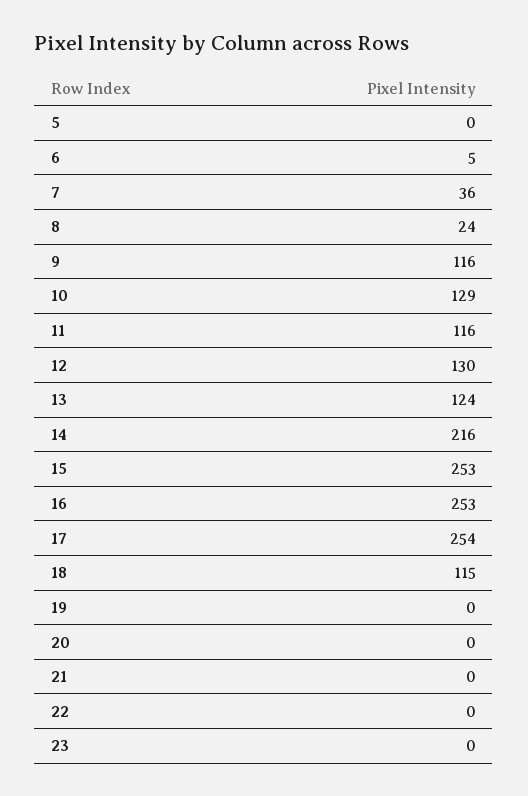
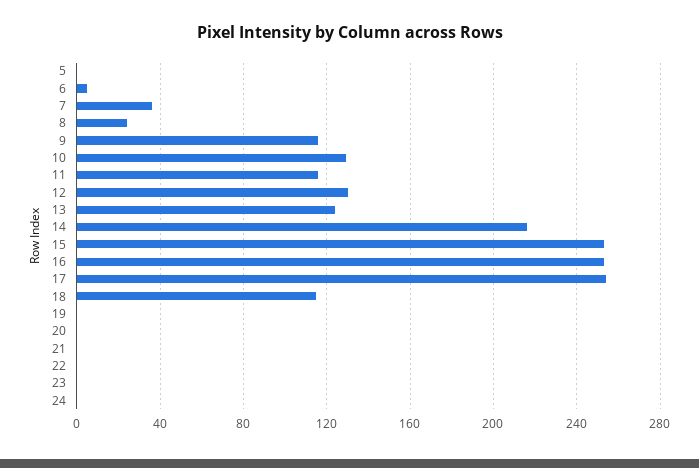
24: none -> 0

